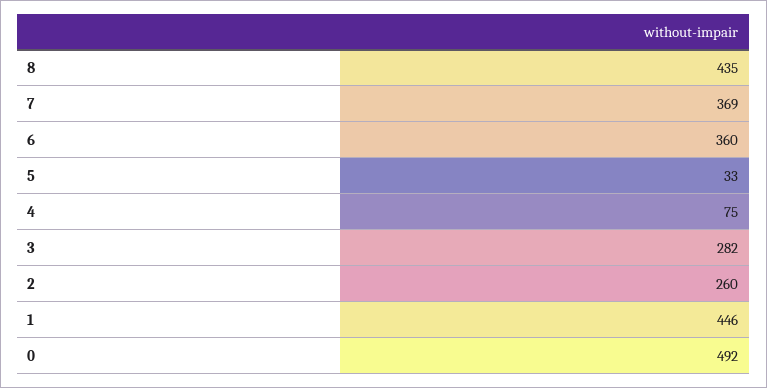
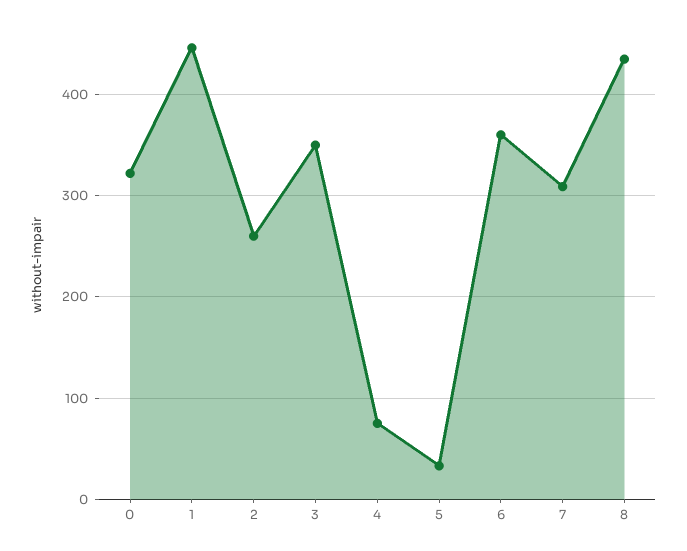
7: 369 -> 310
3: 282 -> 350
0: 492 -> 320

